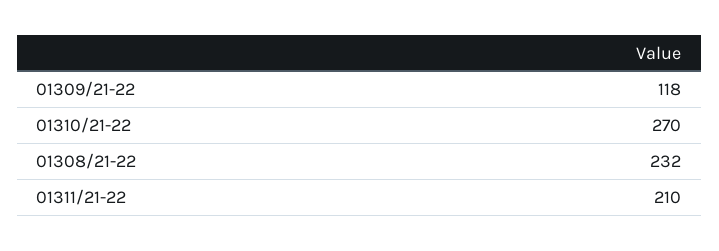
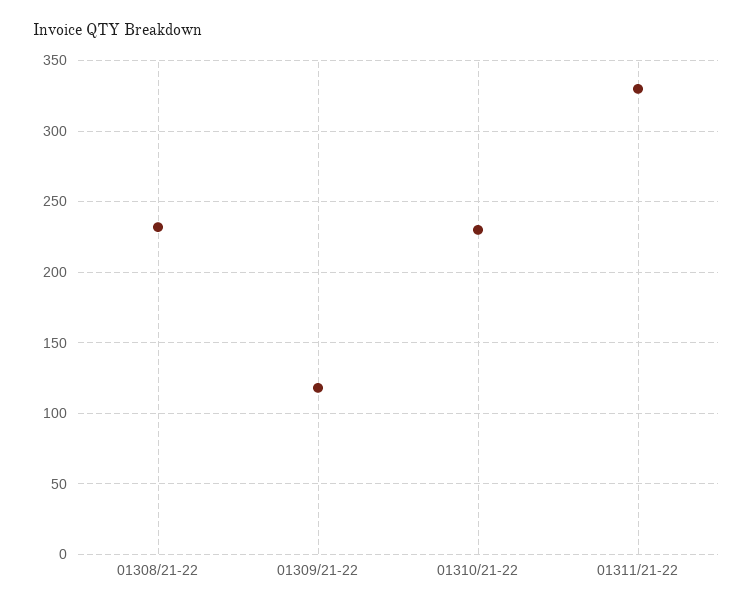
01310/21-22: 270 -> 230
01311/21-22: 210 -> 330

